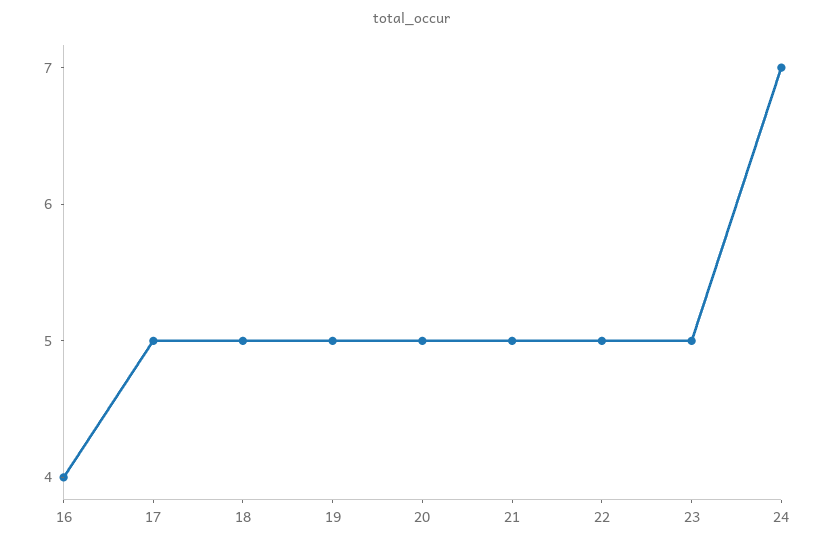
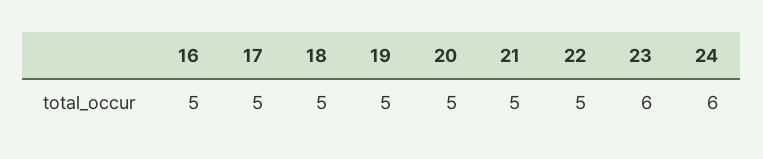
16: 4 -> 5
23: 5 -> 6
24: 7 -> 6

